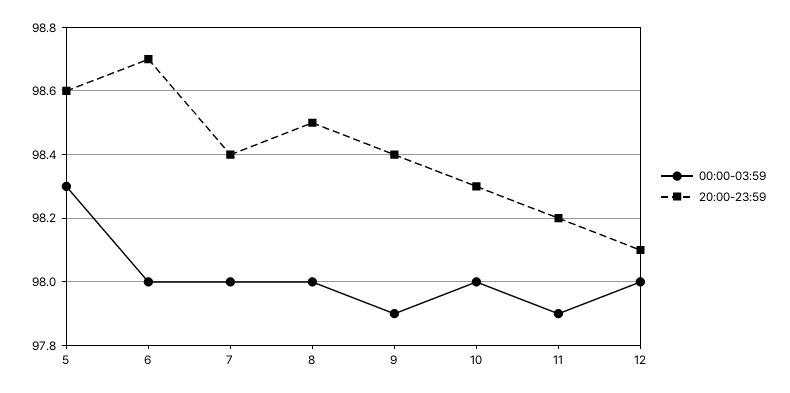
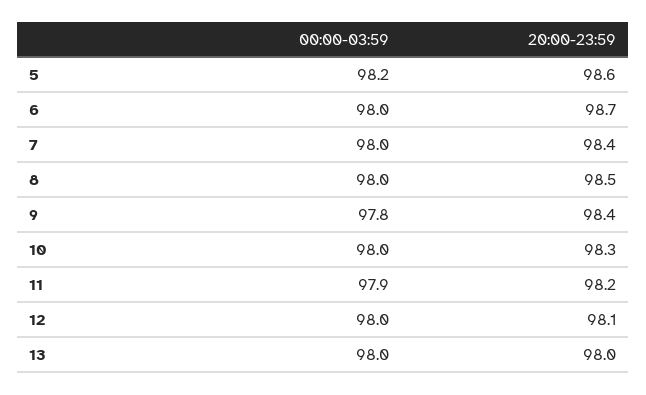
00:00-03:59, 5: 98.3 -> 98.2
00:00-03:59, 9: 97.9 -> 97.8
00:00-03:59, 13: none -> 98
20:00-23:59, 13: none -> 98

